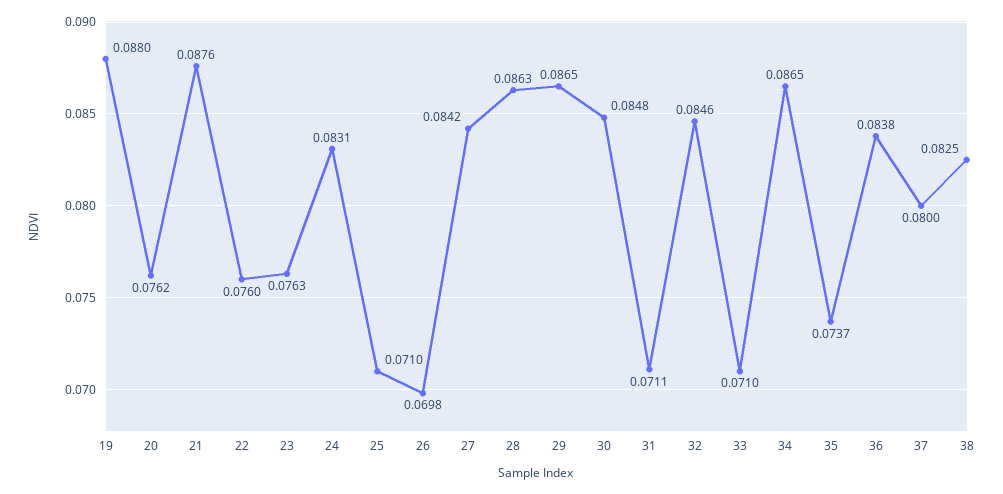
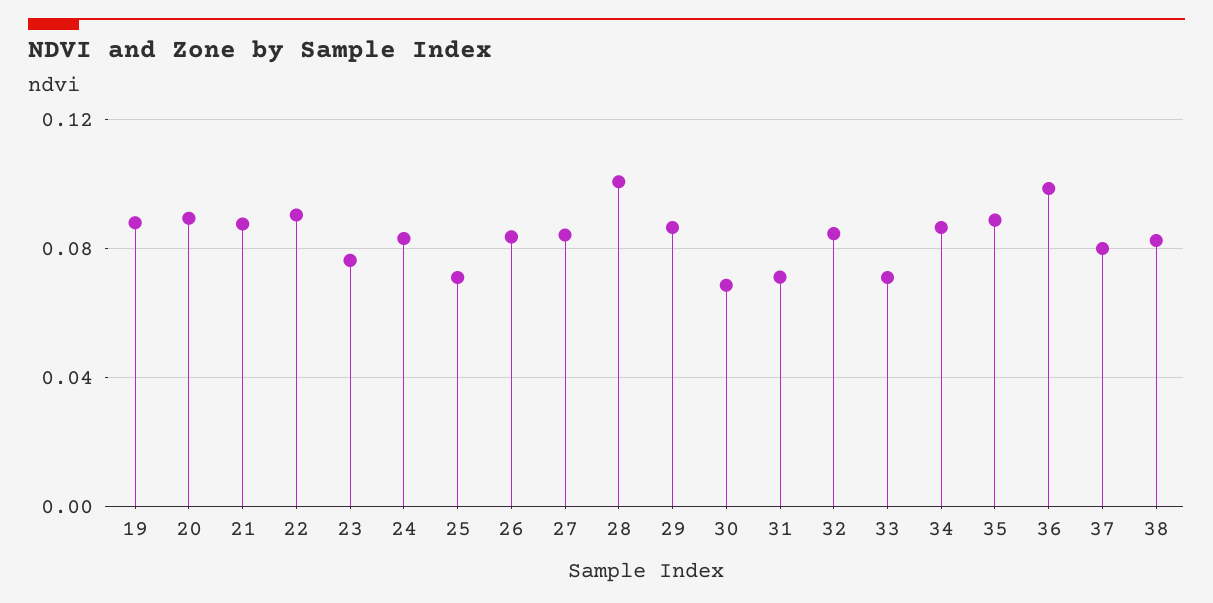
20: 0.0762 -> 0.09
22: 0.076 -> 0.09
26: 0.0698 -> 0.085
28: 0.0863 -> 0.1
30: 0.0848 -> 0.07
35: 0.0737 -> 0.09
36: 0.0838 -> 0.1

